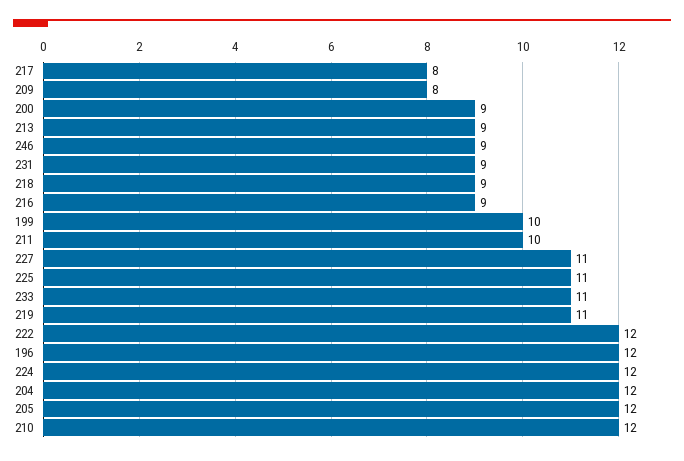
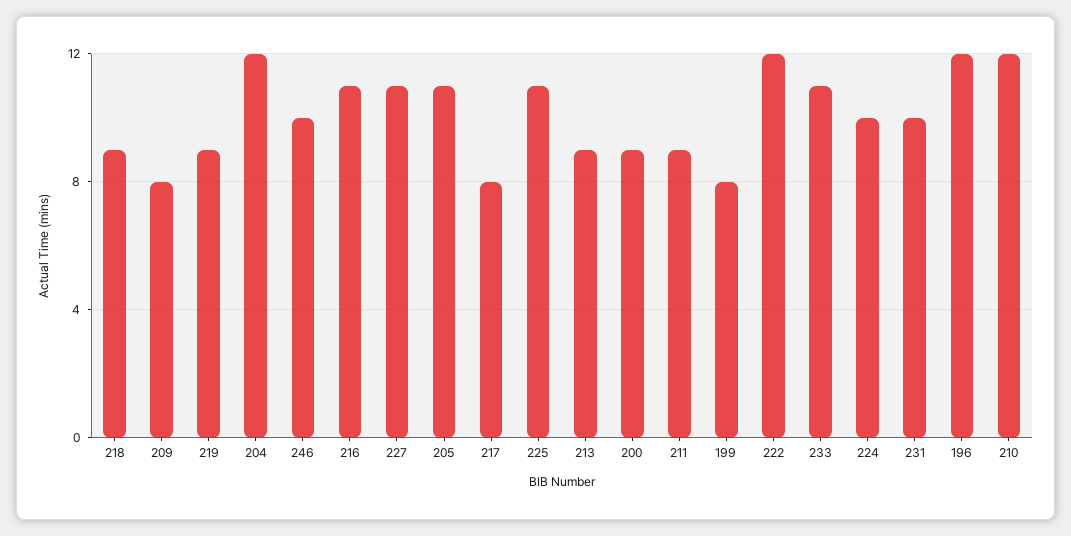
246: 9 -> 10
231: 9 -> 10
216: 9 -> 11
199: 10 -> 8
211: 10 -> 9
219: 11 -> 9
224: 12 -> 10
205: 12 -> 11

